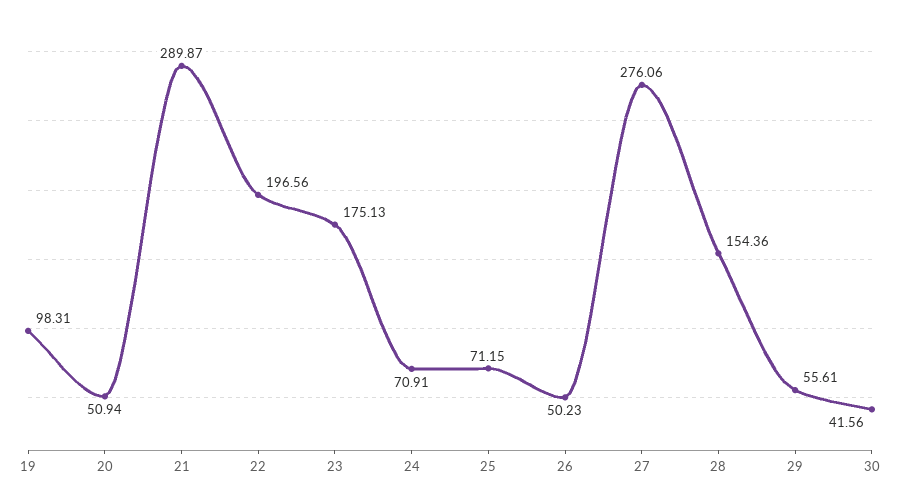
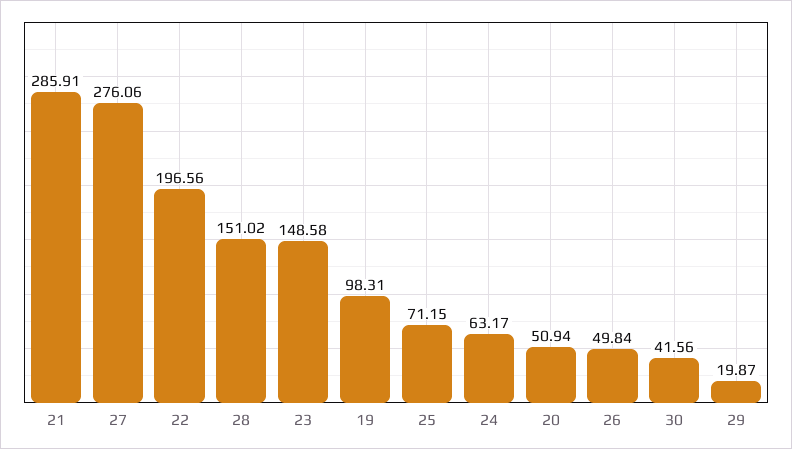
21: 289.87 -> 285.91
23: 175.13 -> 148.58
24: 70.91 -> 63.17
26: 50.23 -> 49.84
28: 154.36 -> 151.02
29: 55.61 -> 19.87

